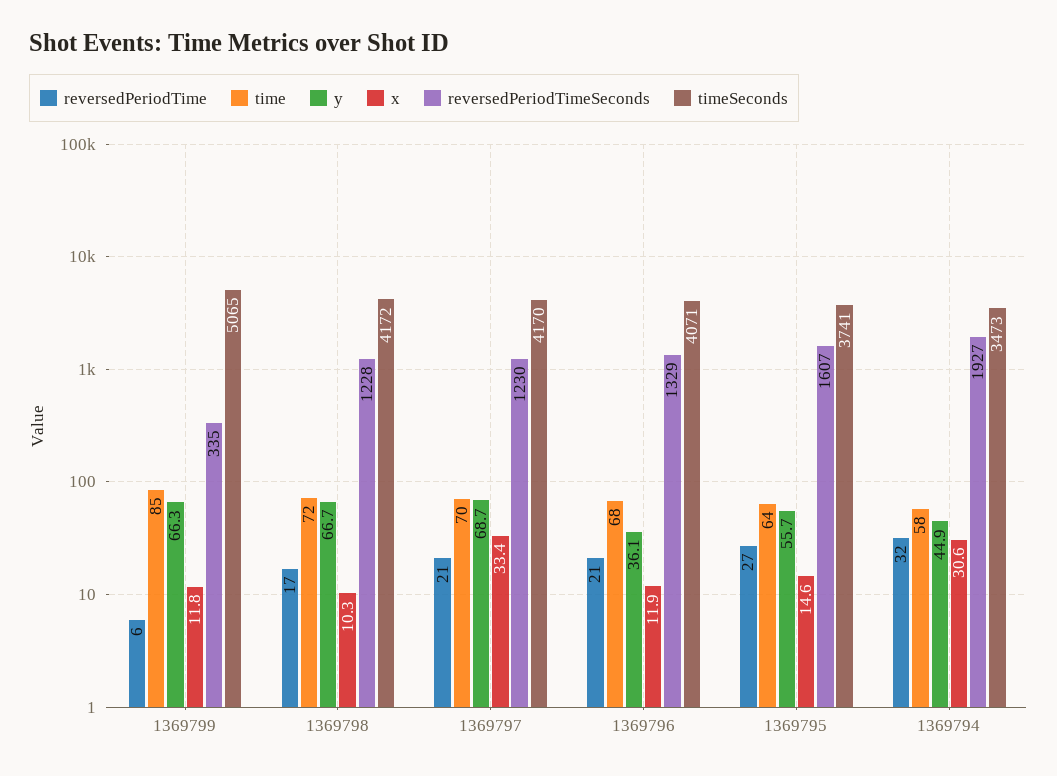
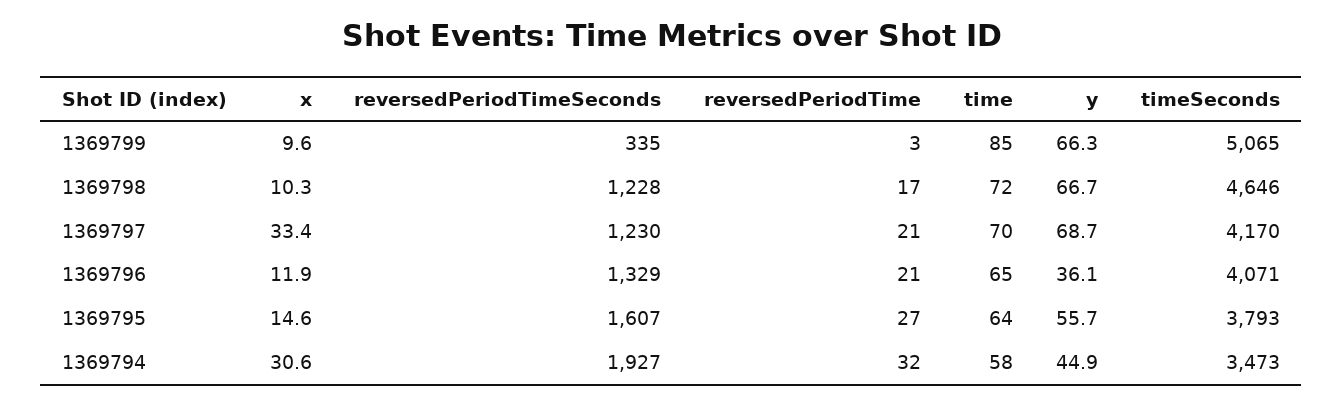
reversedPeriodTime, 1369799: 6 -> 3
x, 1369799: 11.8 -> 9.6
timeSeconds, 1369798: 4172 -> 4646
time, 1369796: 68 -> 65
timeSeconds, 1369795: 3741 -> 3793

